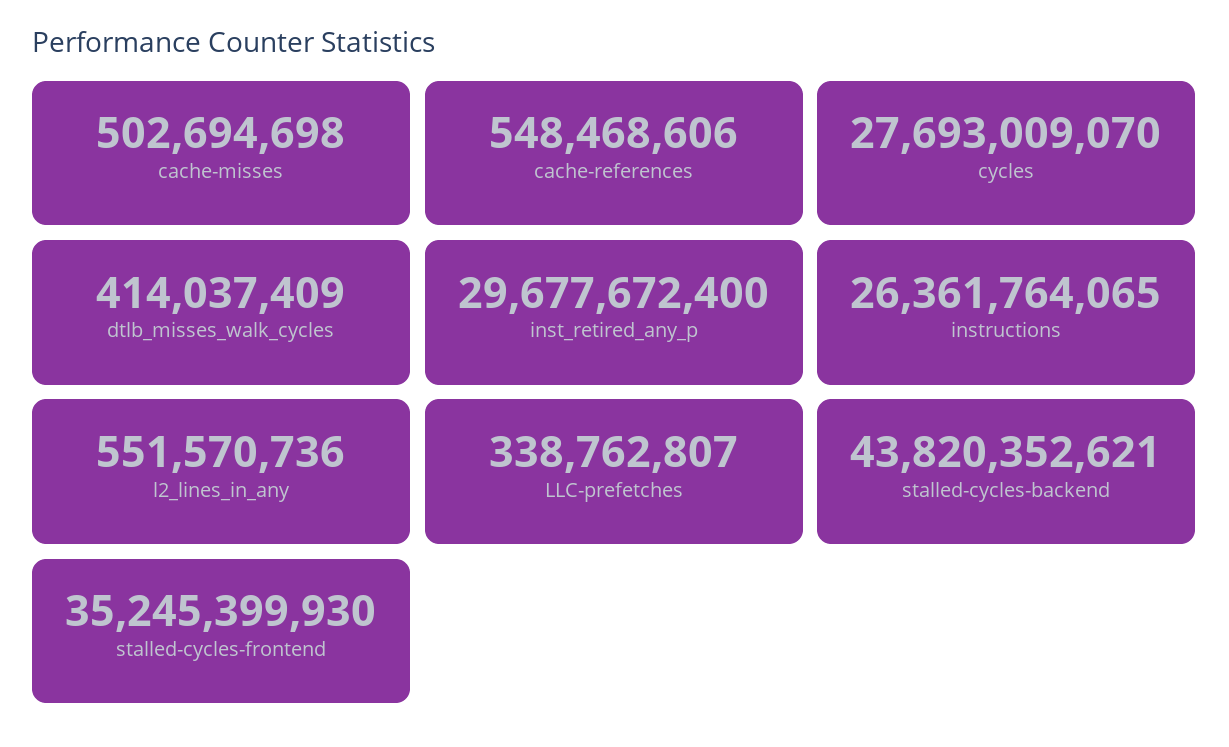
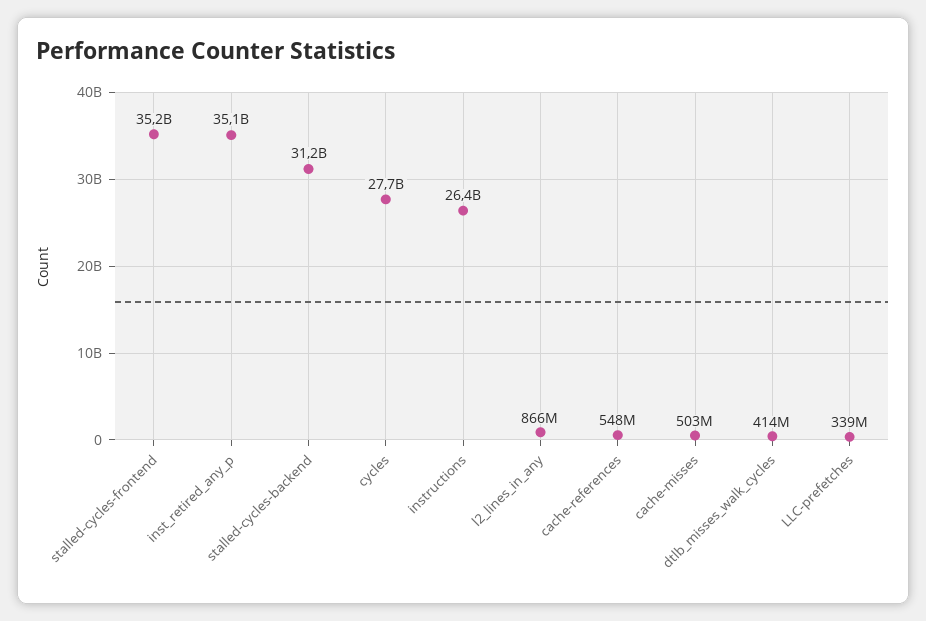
inst_retired_any_p: 29677672400 -> 35100000000
l2_lines_in_any: 551570736 -> 866000000
stalled-cycles-backend: 43820352621 -> 31200000000

